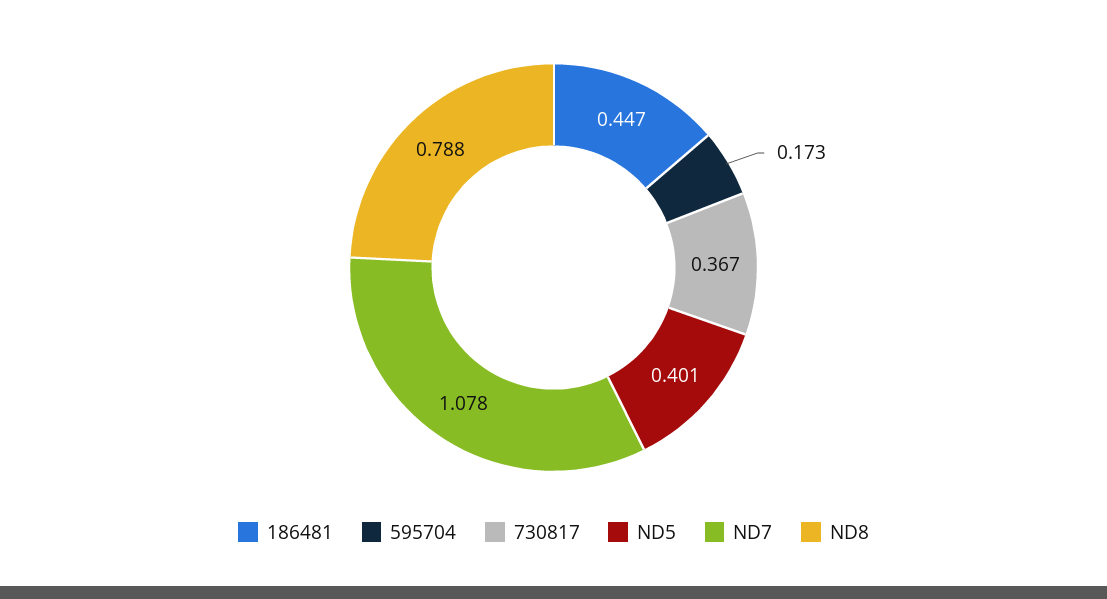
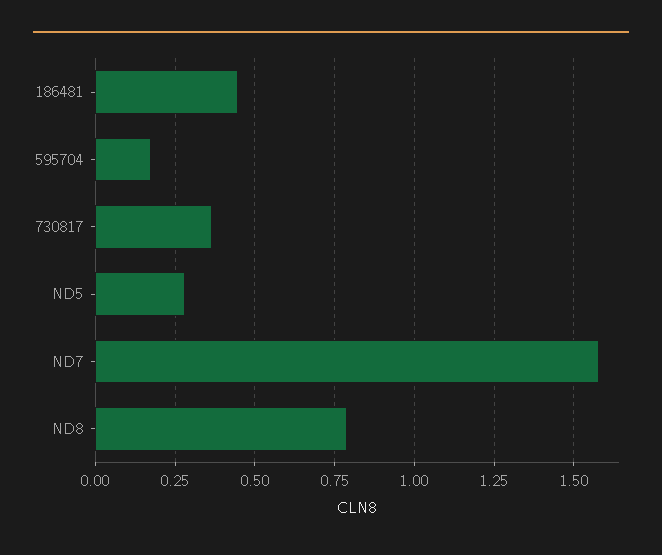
ND5: 0.401 -> 0.275
ND7: 1.078 -> 1.575

